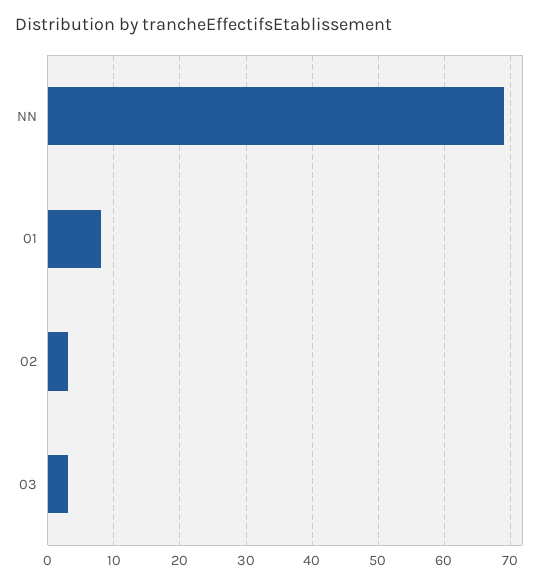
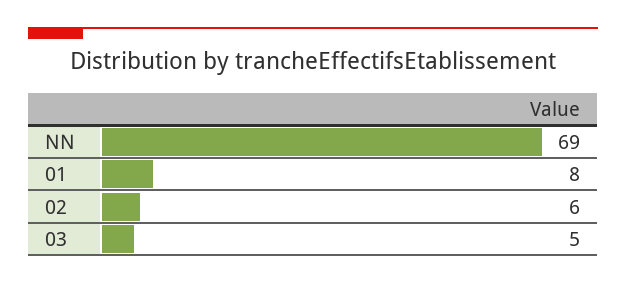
02: 3 -> 6
03: 3 -> 5

